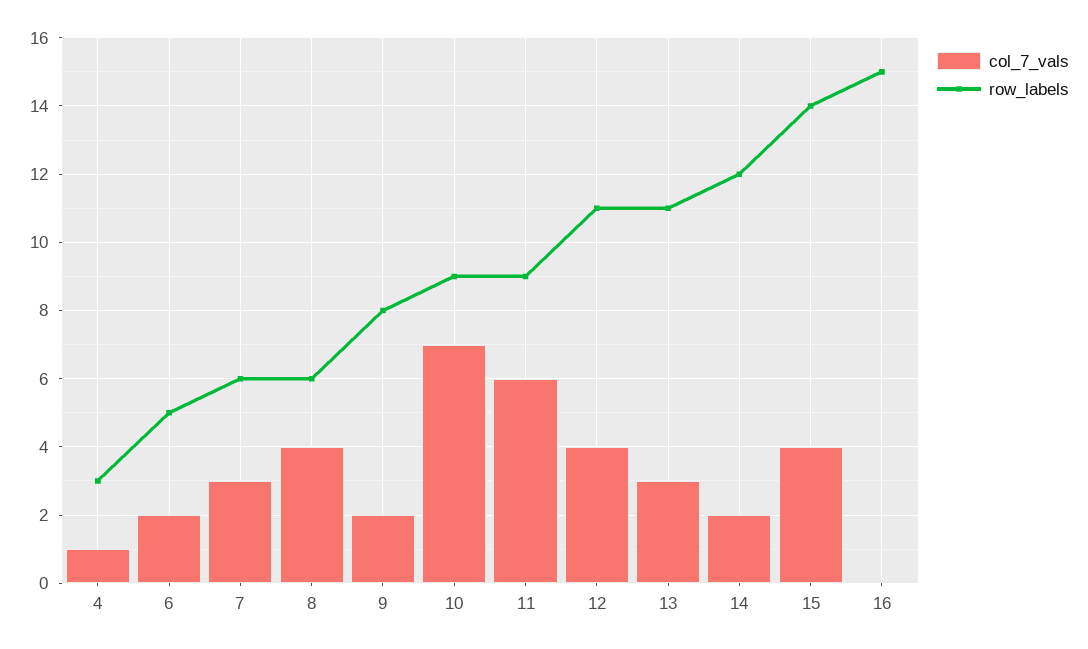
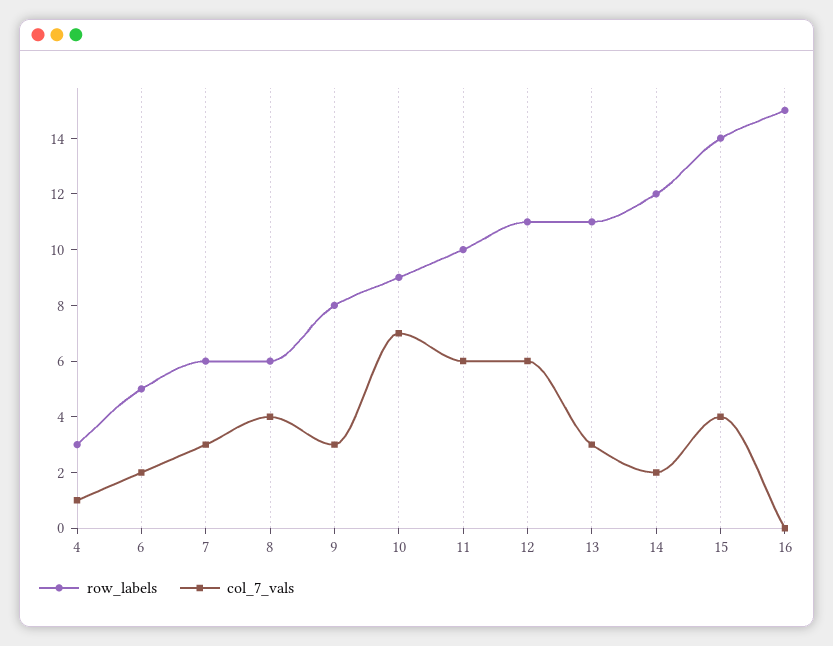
col_7_vals, 9: 2 -> 3
row_labels, 11: 9 -> 10
col_7_vals, 12: 4 -> 6

